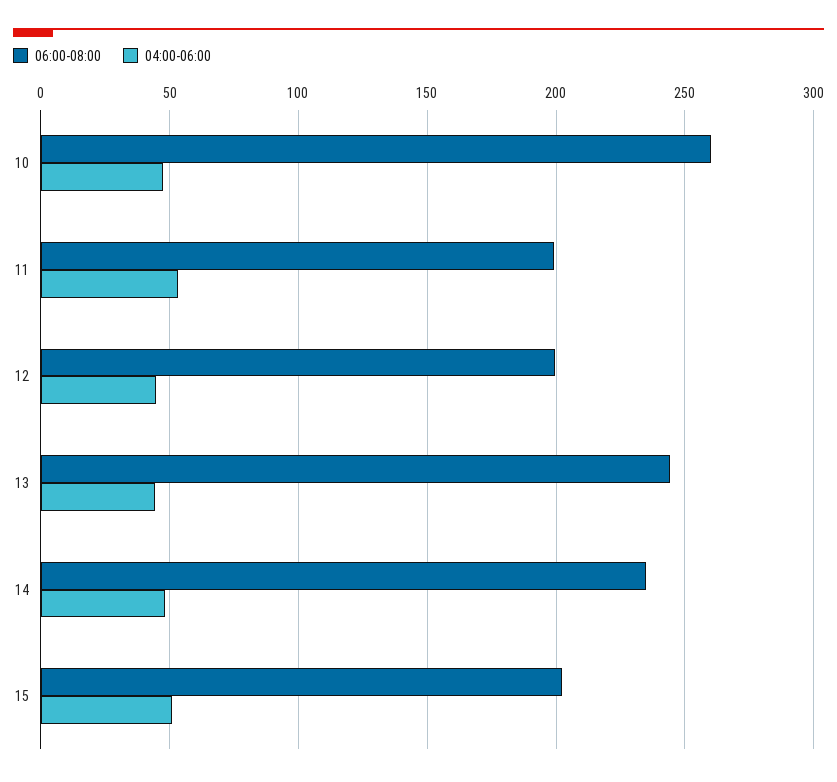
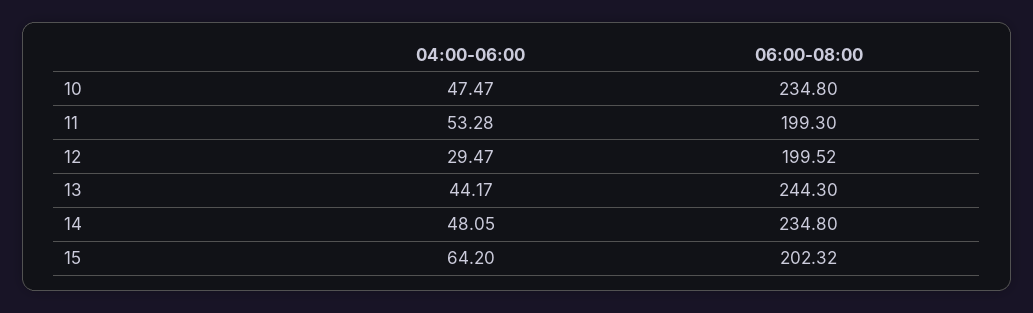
06:00-08:00, 10: 260 -> 234.8
04:00-06:00, 12: 45 -> 29.47
04:00-06:00, 15: 50 -> 64.2

